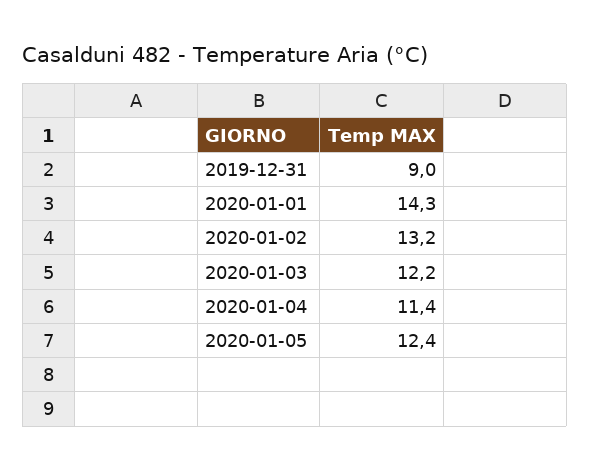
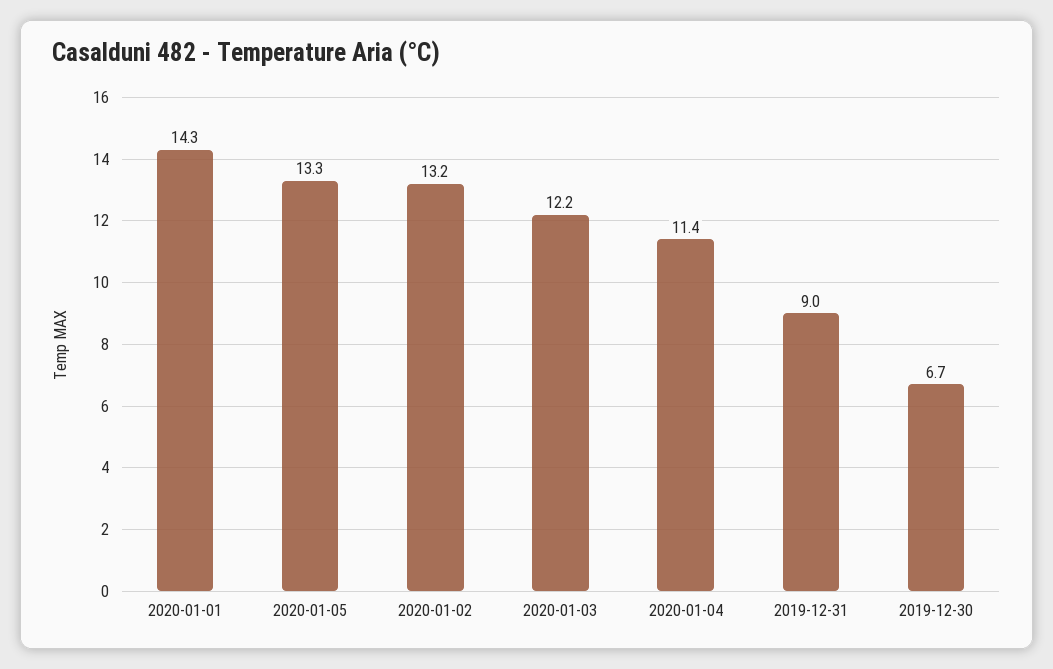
2020-01-05: 12.4 -> 13.3
2019-12-30: none -> 6.7

